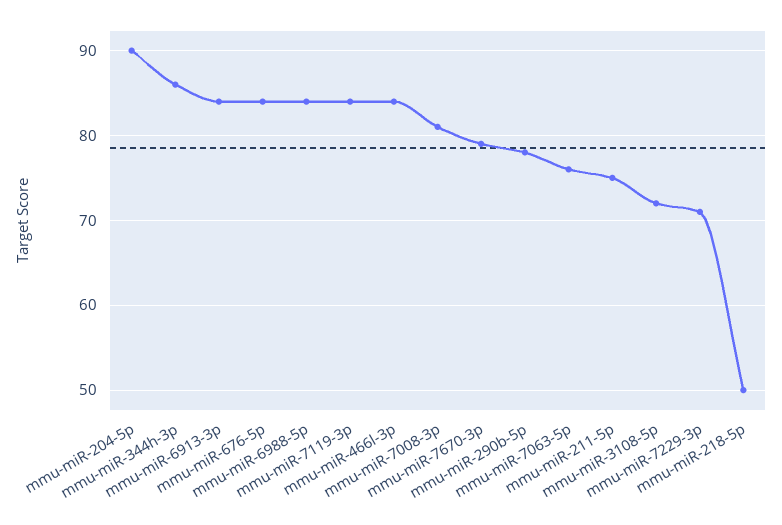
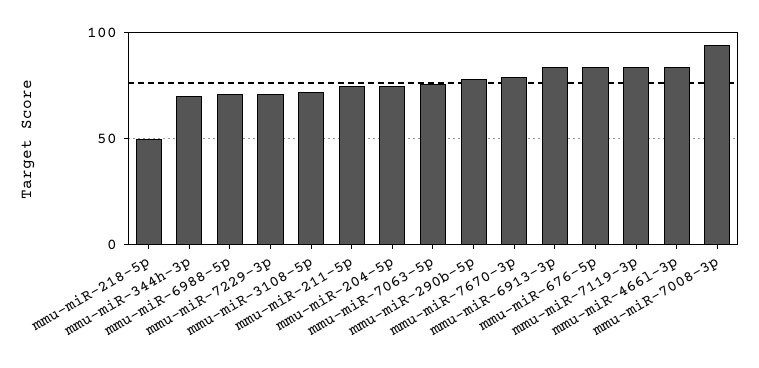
mmu-miR-204-5p: 90 -> 75
mmu-miR-344h-3p: 86 -> 70
mmu-miR-6988-5p: 84 -> 70
mmu-miR-7008-3p: 81 -> 95

